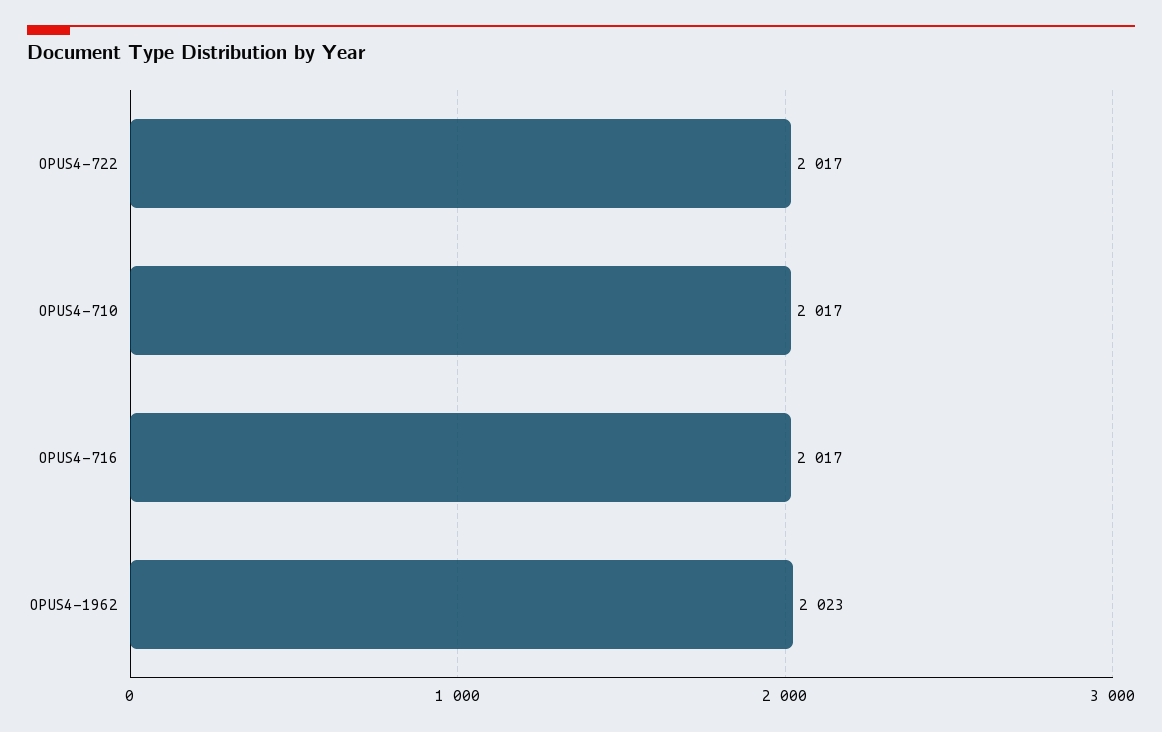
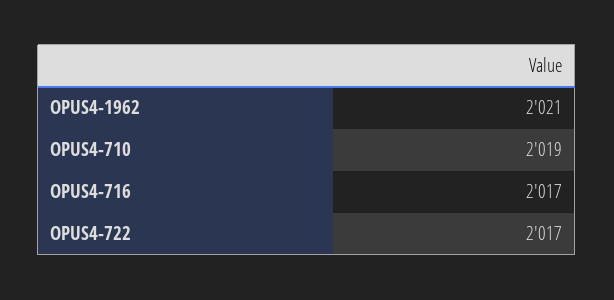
OPUS4-710: 2017 -> 2019
OPUS4-1962: 2023 -> 2021

